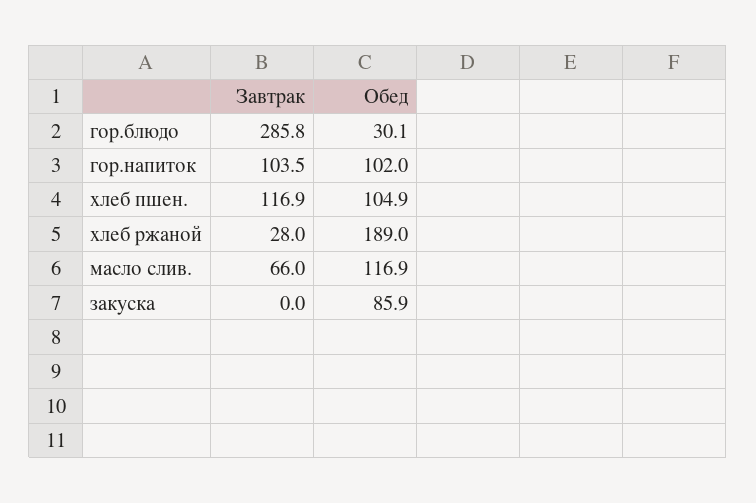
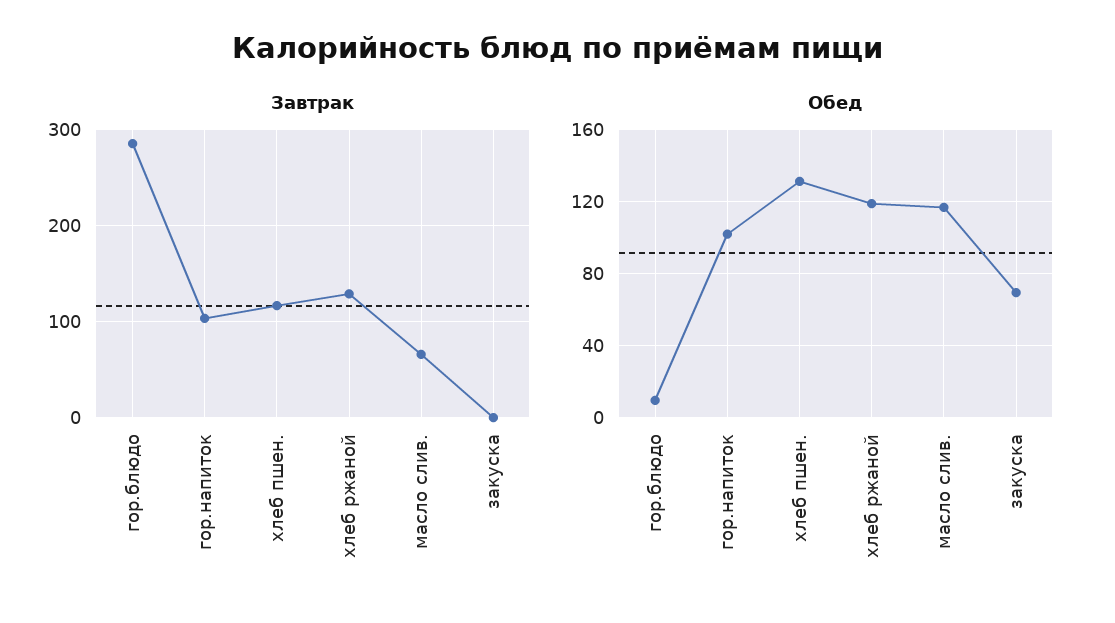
Обед, гор.блюдо: 30.1 -> 10
Обед, хлеб пшен.: 104.9 -> 130
Завтрак, хлеб ржаной: 28 -> 130
Обед, хлеб ржаной: 189 -> 120
Обед, закуска: 85.9 -> 70

